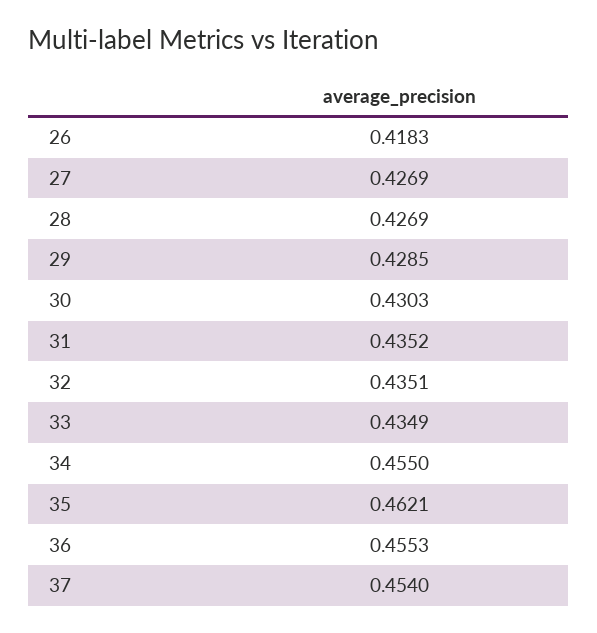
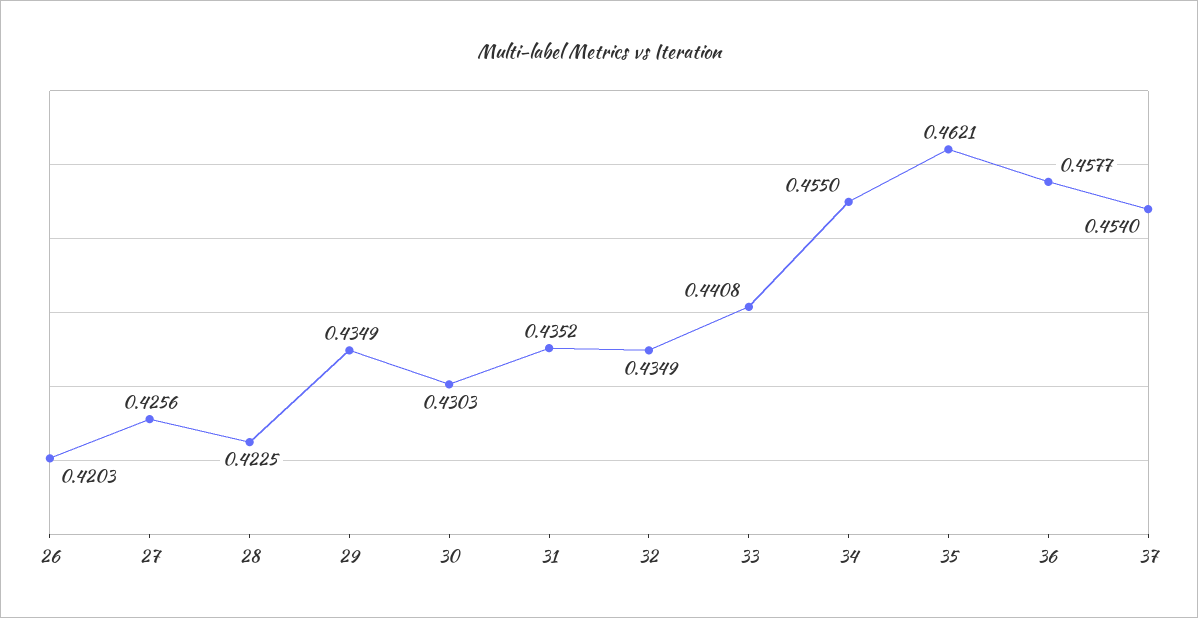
26: 0.4183 -> 0.4203
27: 0.4269 -> 0.4256
28: 0.4269 -> 0.4225
29: 0.4285 -> 0.4349
32: 0.4351 -> 0.4349
33: 0.4349 -> 0.4408
36: 0.4553 -> 0.4577

